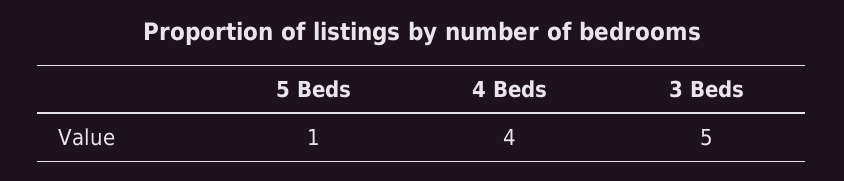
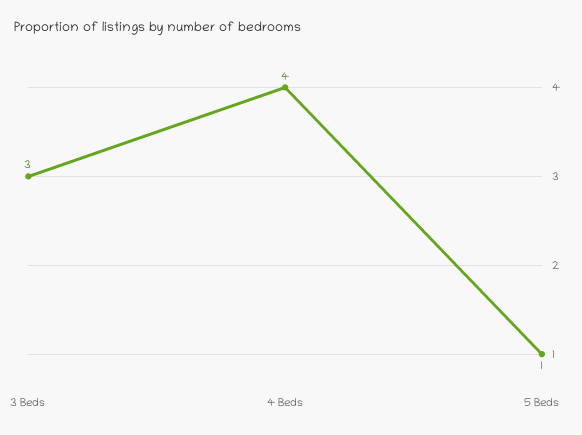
3 Beds: 5 -> 3

